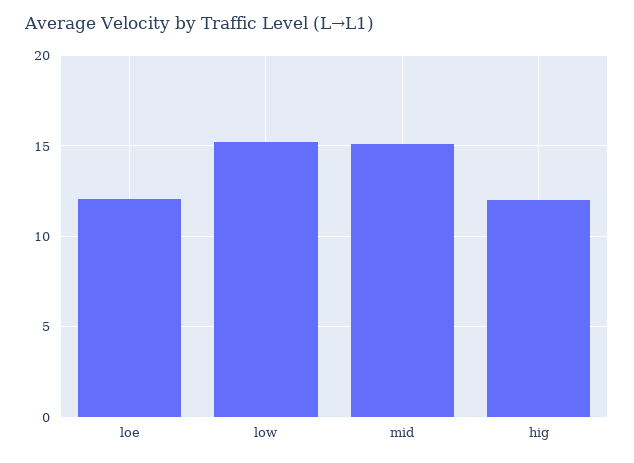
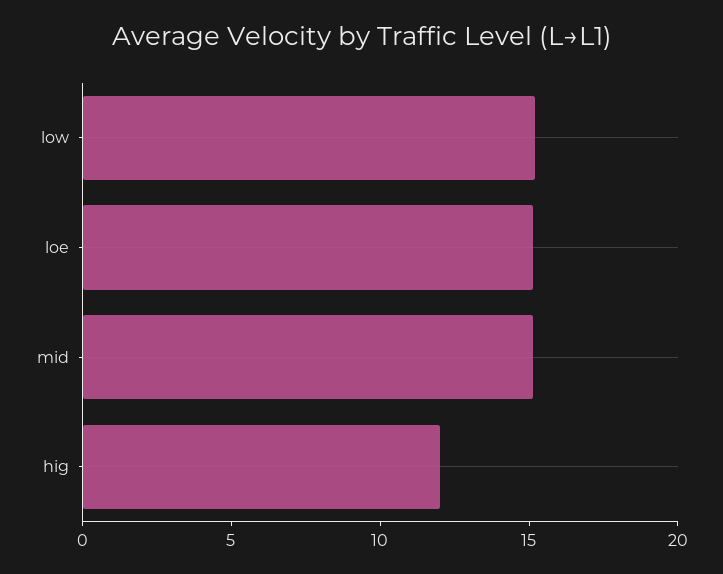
loe: 12 -> 15

